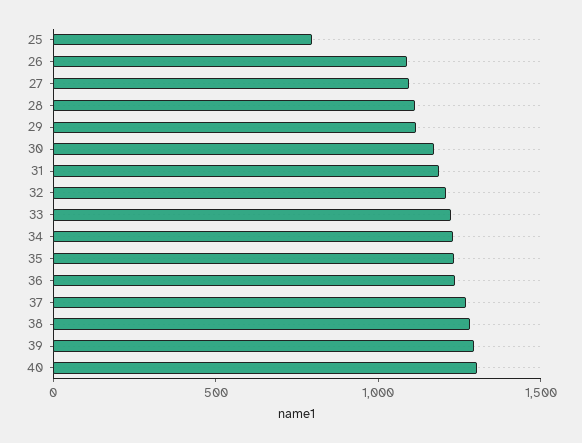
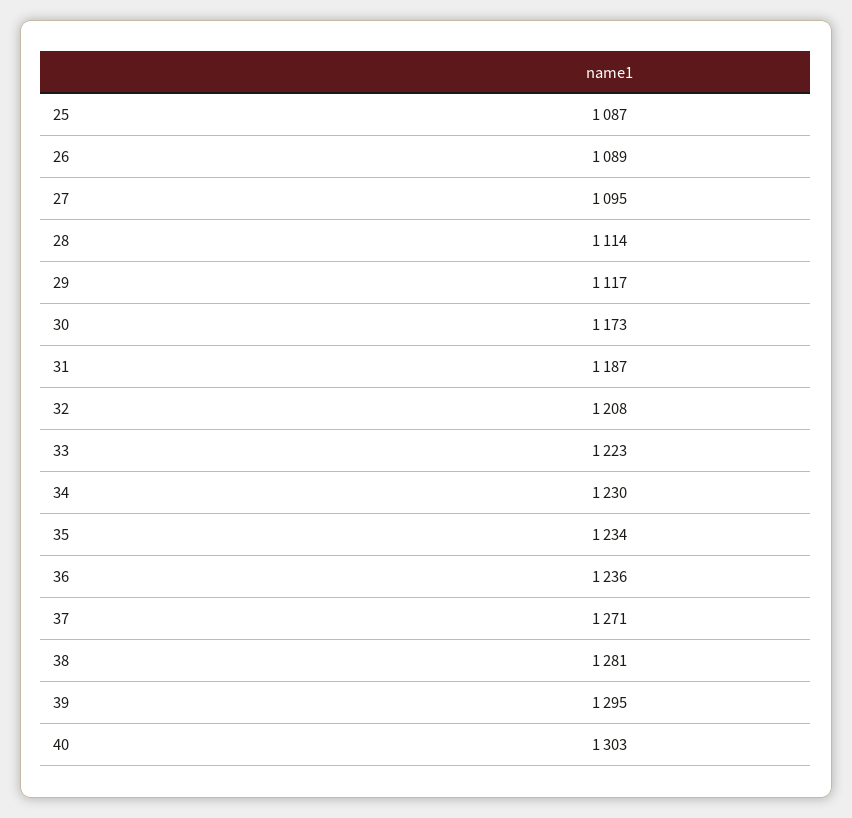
25: 800 -> 1087

